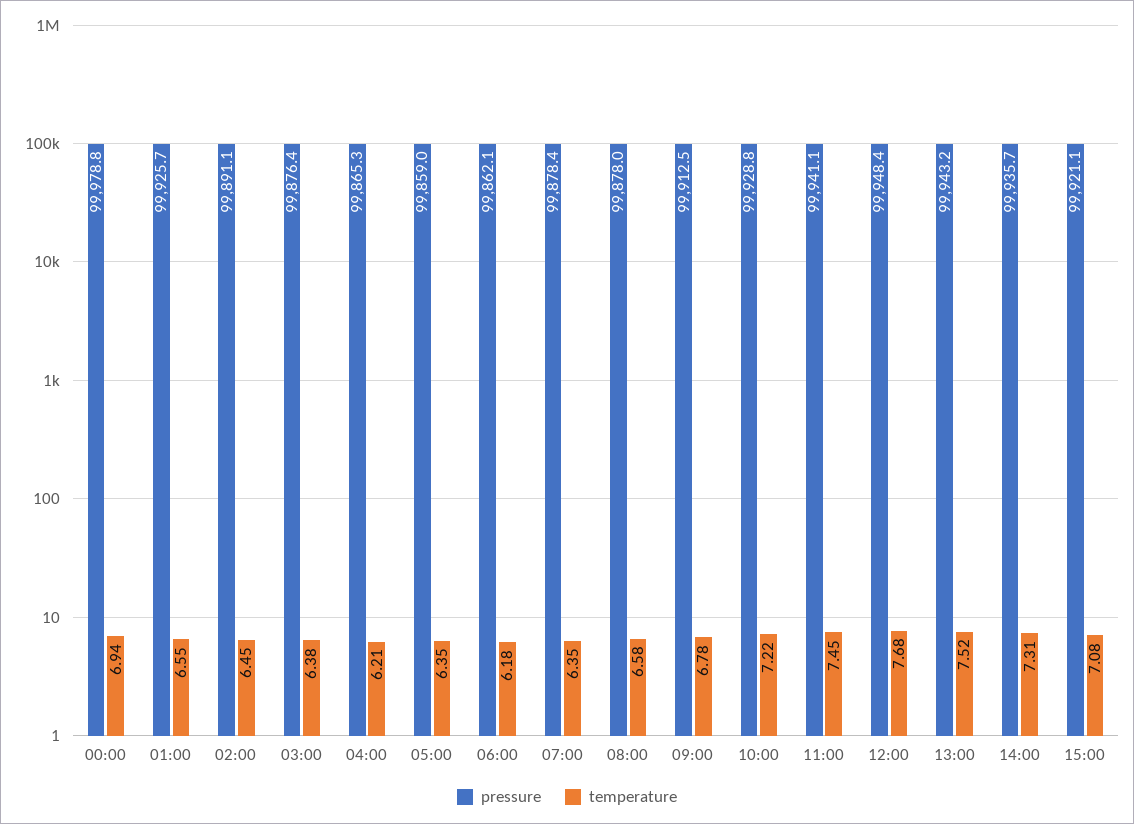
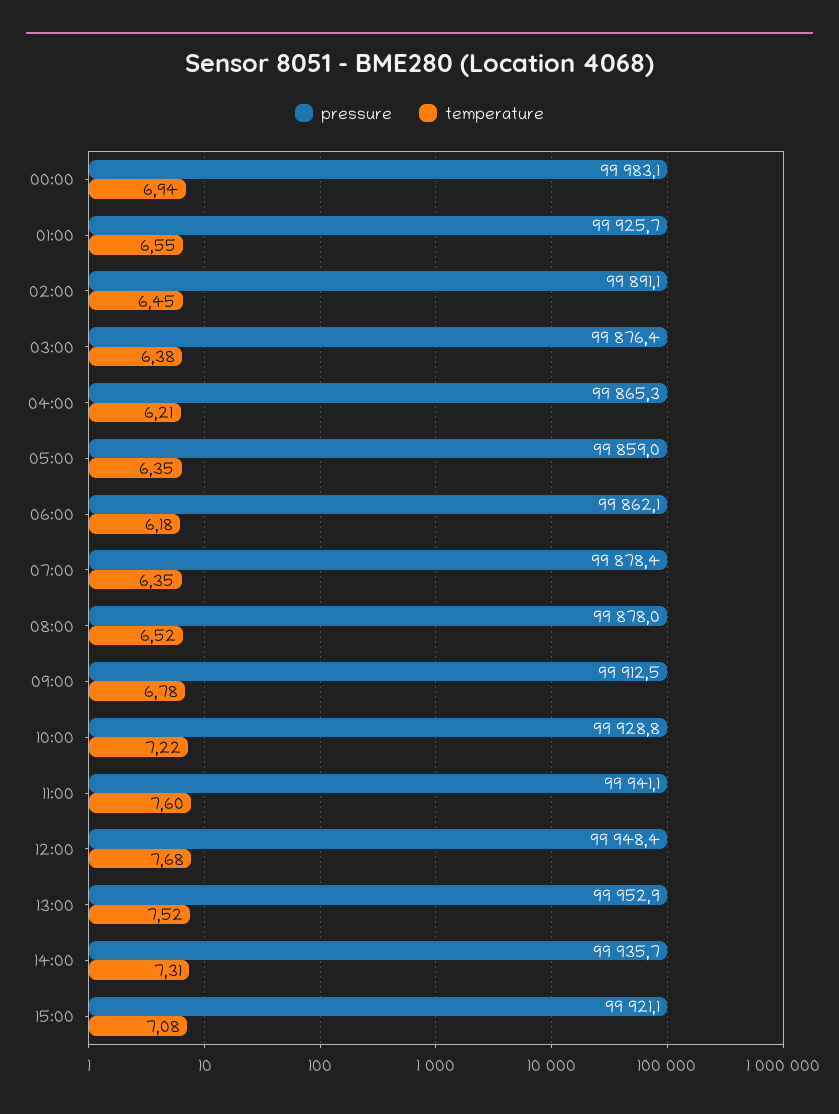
pressure, 00:00: 99978.8 -> 99983.1
temperature, 08:00: 6.58 -> 6.52
temperature, 11:00: 7.45 -> 7.6
pressure, 13:00: 99943.2 -> 99952.9

